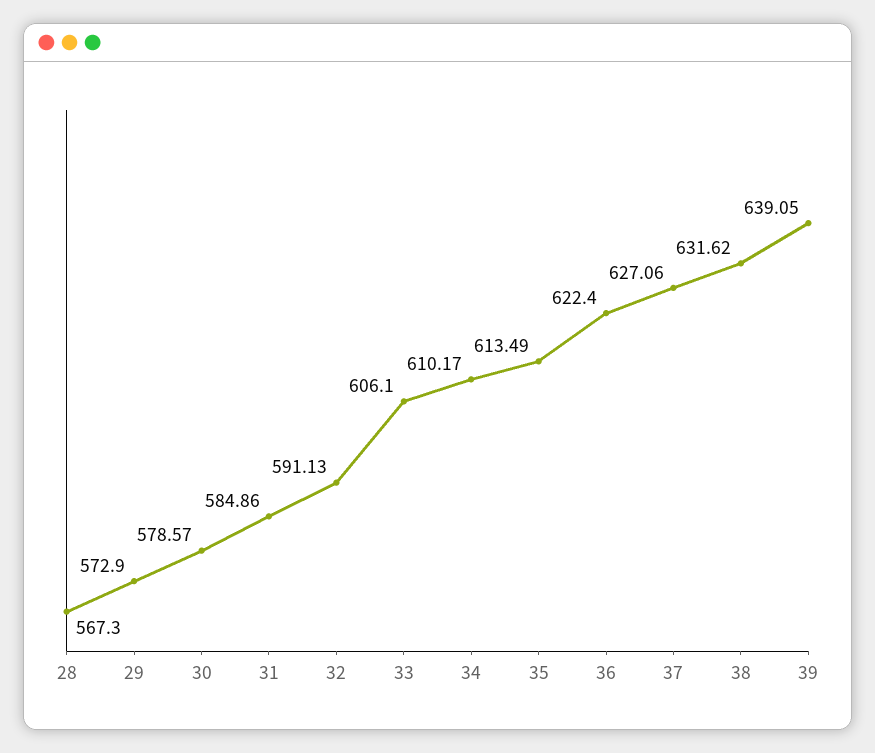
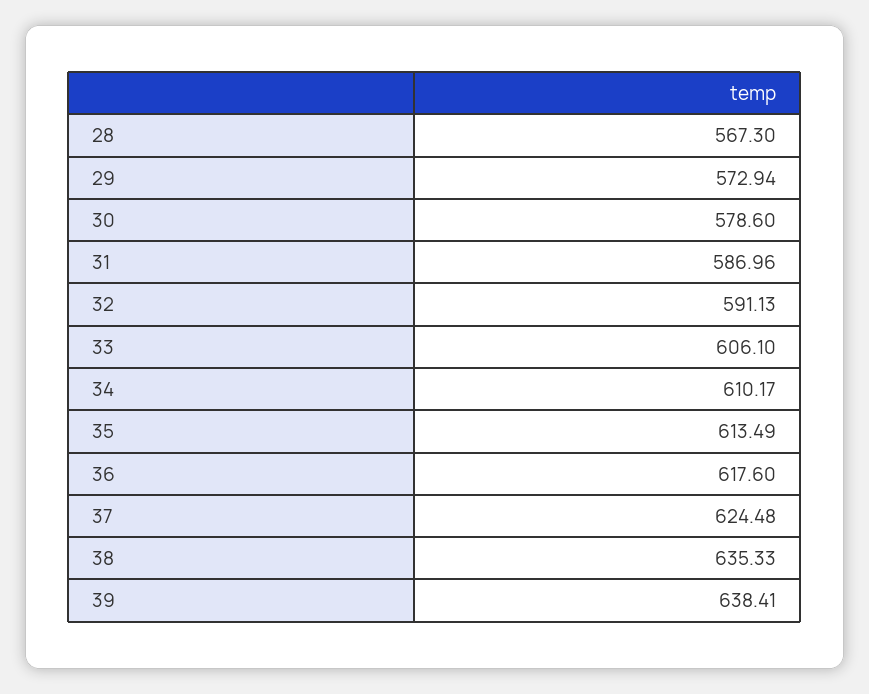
29: 572.9 -> 572.94
30: 578.57 -> 578.6
31: 584.86 -> 586.96
36: 622.4 -> 617.6
37: 627.06 -> 624.48
38: 631.62 -> 635.33
39: 639.05 -> 638.41

